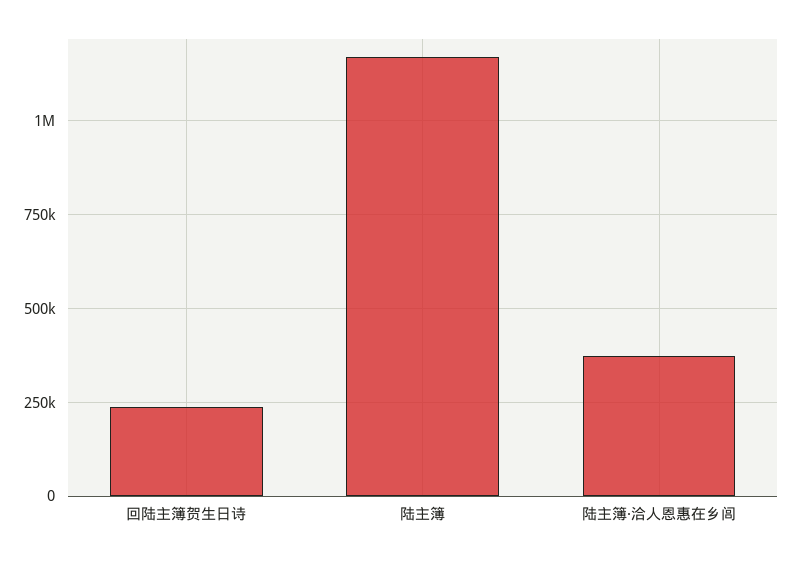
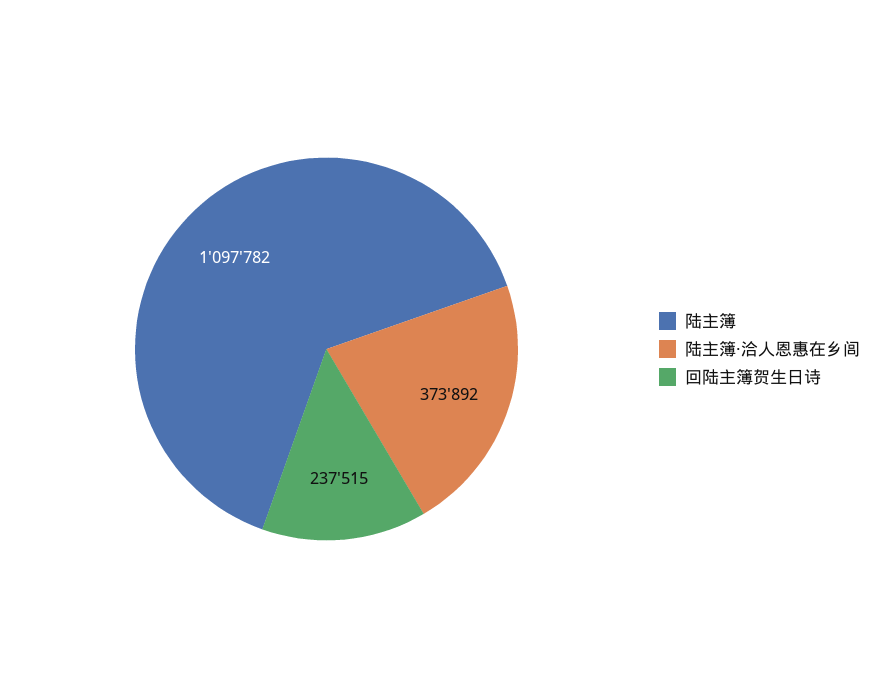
陆主簿: 1175000 -> 1097782

